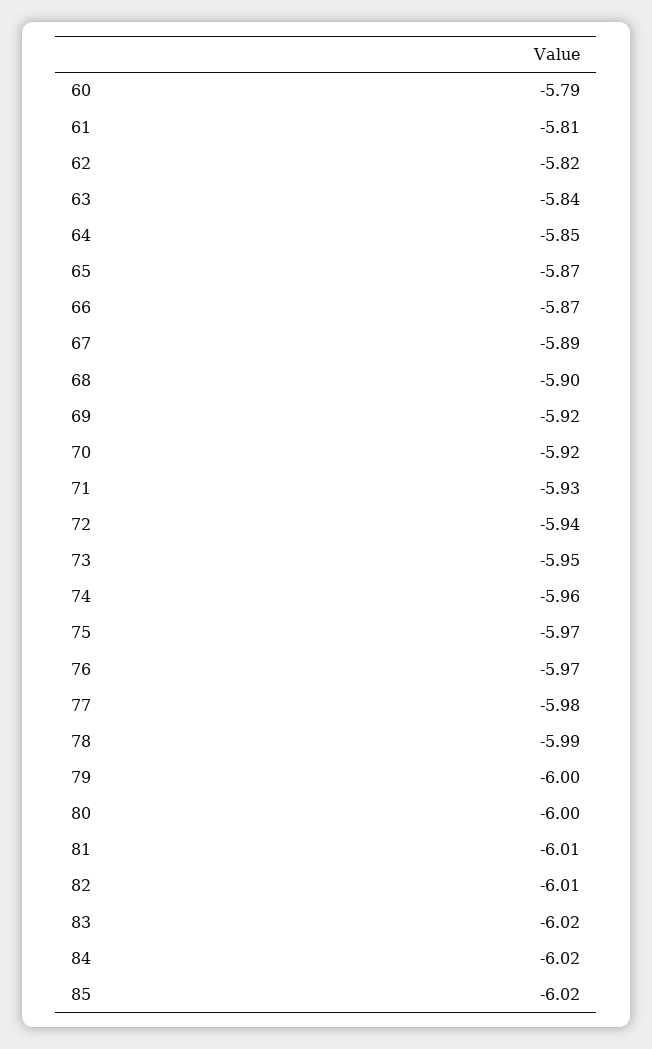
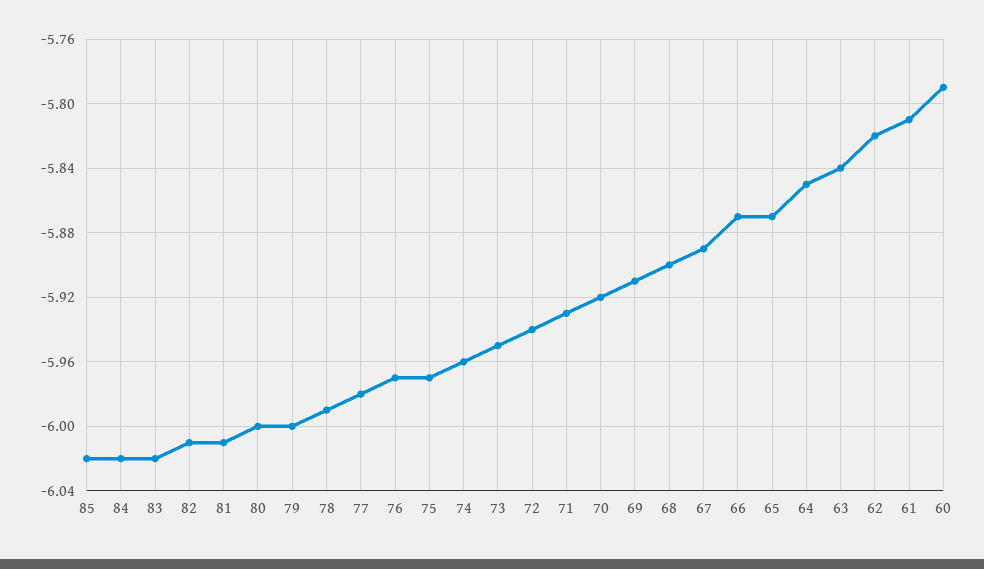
69: -5.92 -> -5.91

